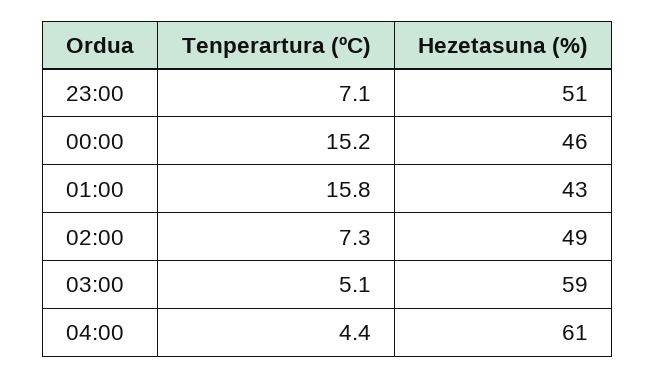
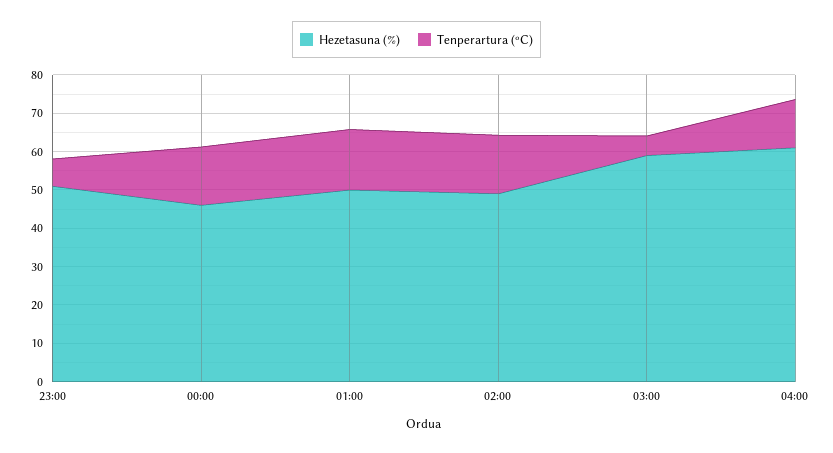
Hezetasuna (%), 01:00: 43 -> 50
Tenperartura (ºC), 02:00: 7.3 -> 15
Tenperartura (ºC), 04:00: 4.4 -> 12.5

